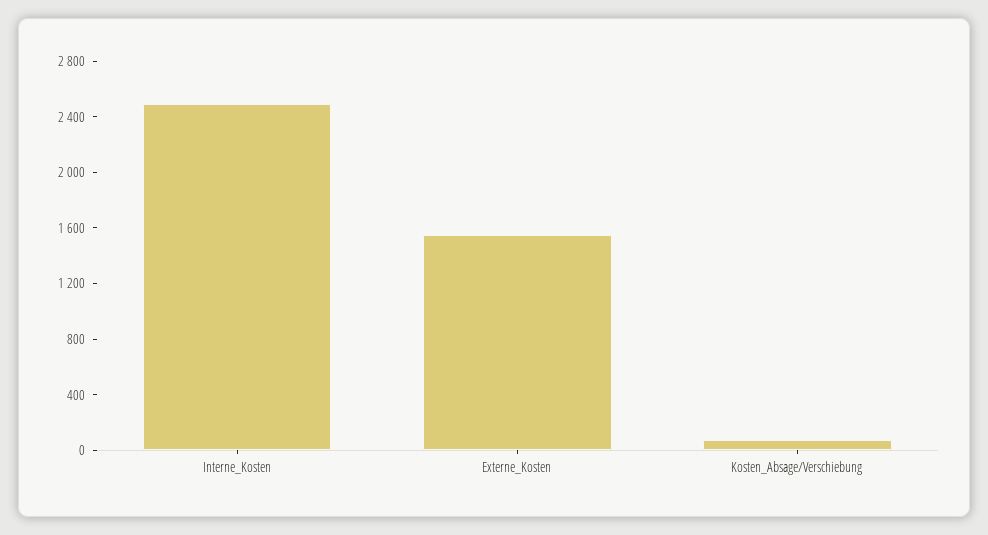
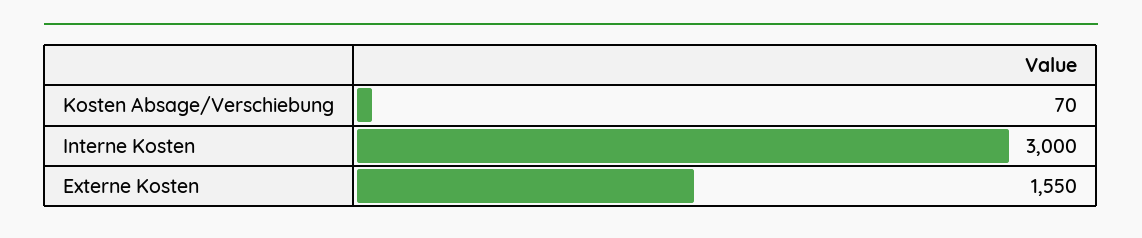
Interne_Kosten: 2500 -> 3000

